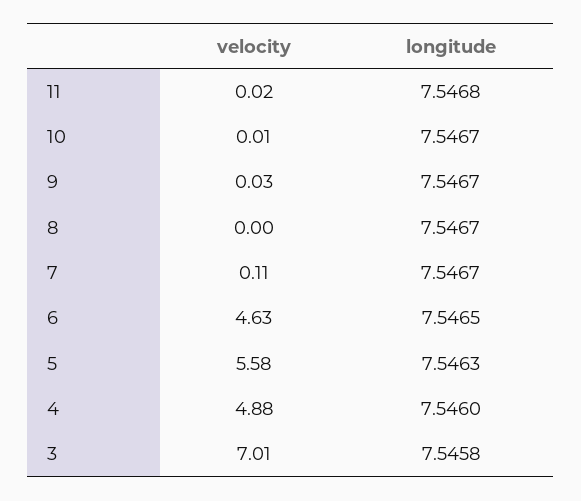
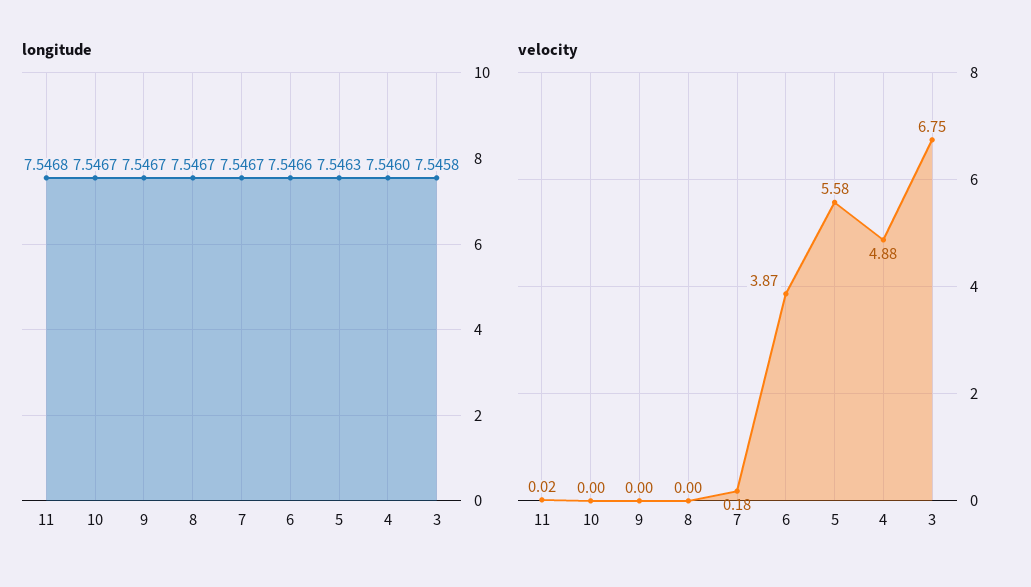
velocity, 10: 0.01 -> 0
velocity, 9: 0.03 -> 0
velocity, 7: 0.11 -> 0.18
velocity, 6: 4.63 -> 3.87
longitude, 6: 7.5465 -> 7.5466
velocity, 3: 7.01 -> 6.75

